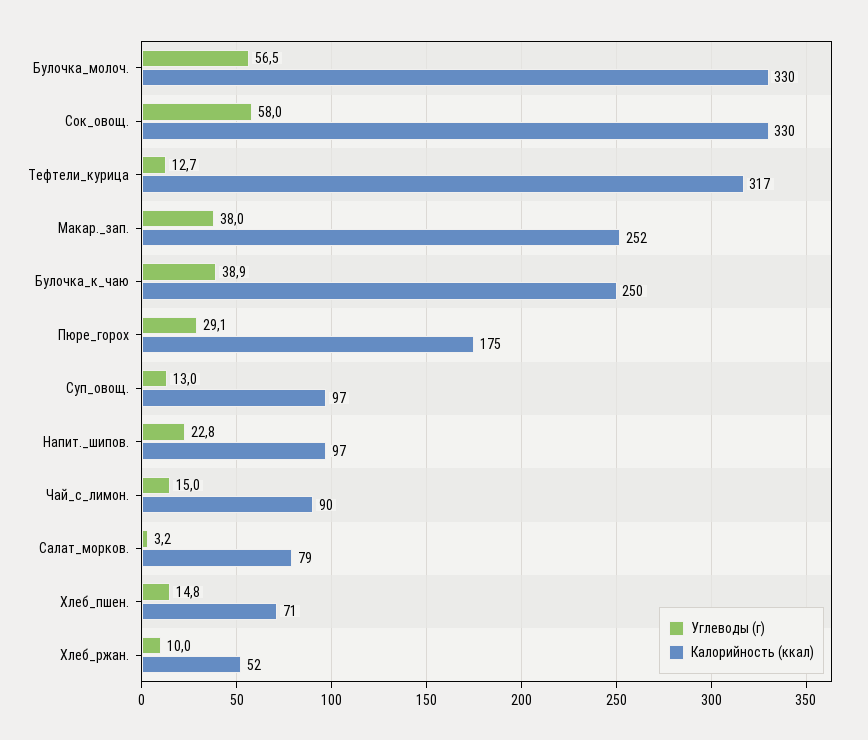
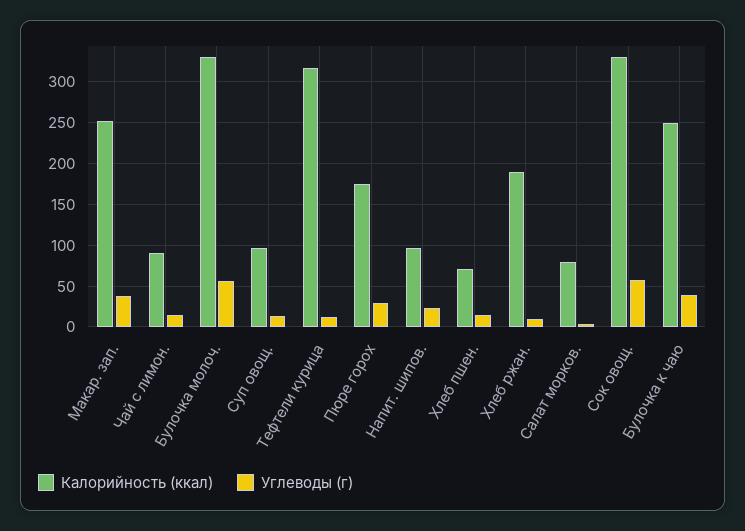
Калорийность (ккал), Хлеб_ржан.: 52 -> 190

